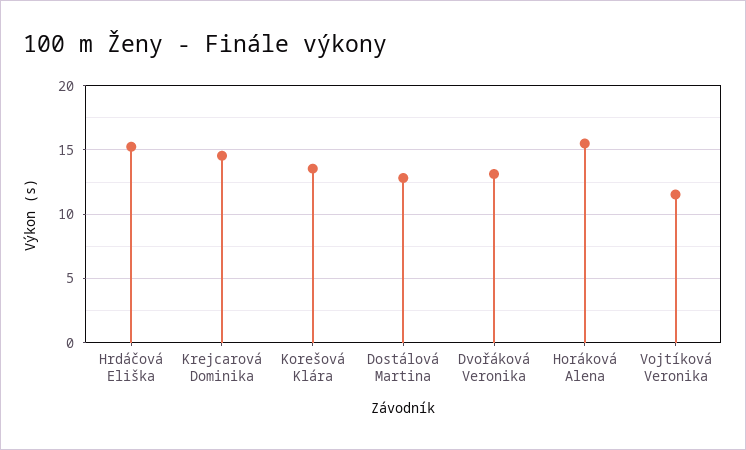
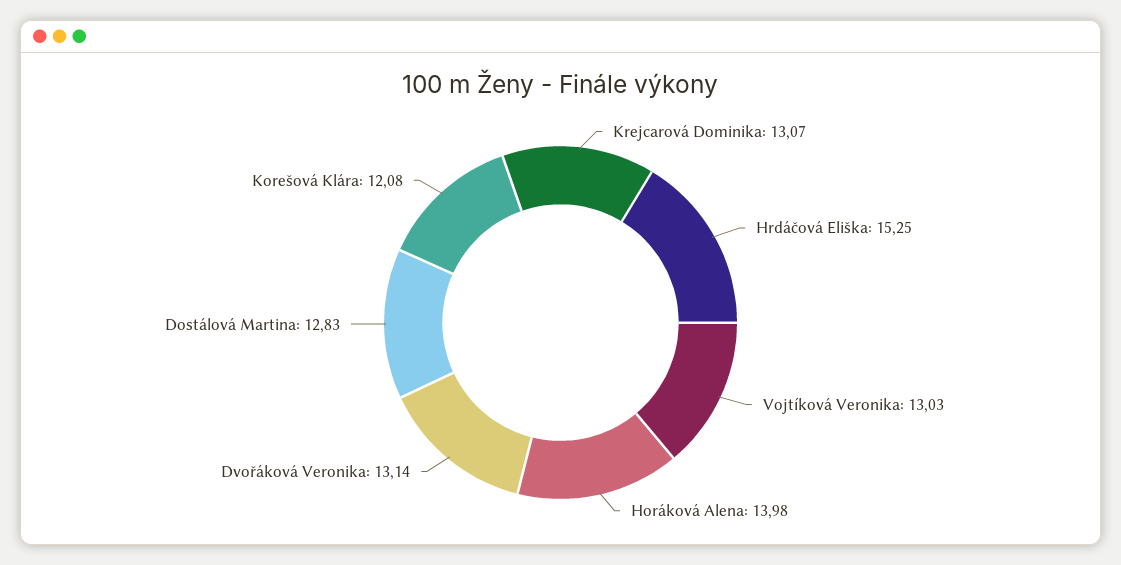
Krejcarová Dominika: 14.5 -> 13.07
Korešová Klára: 13.5 -> 12.08
Horáková Alena: 15.5 -> 13.98
Vojtíková Veronika: 11.5 -> 13.03

